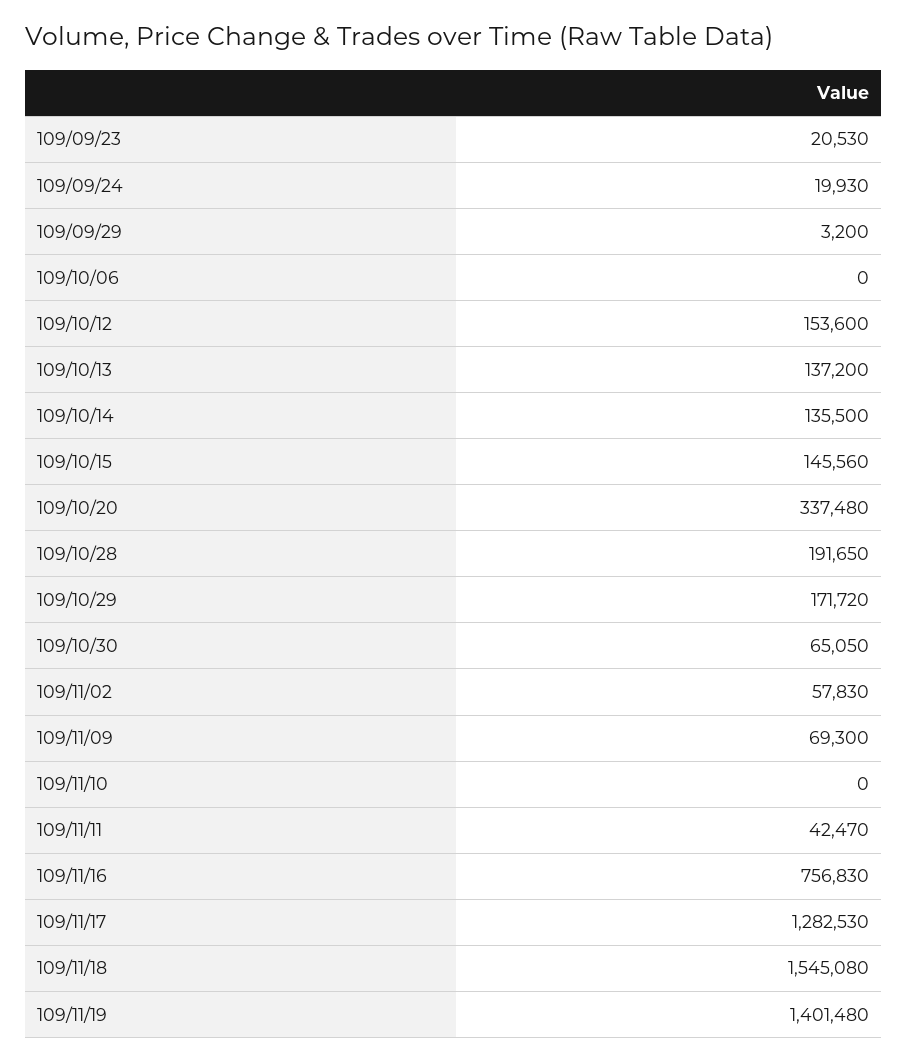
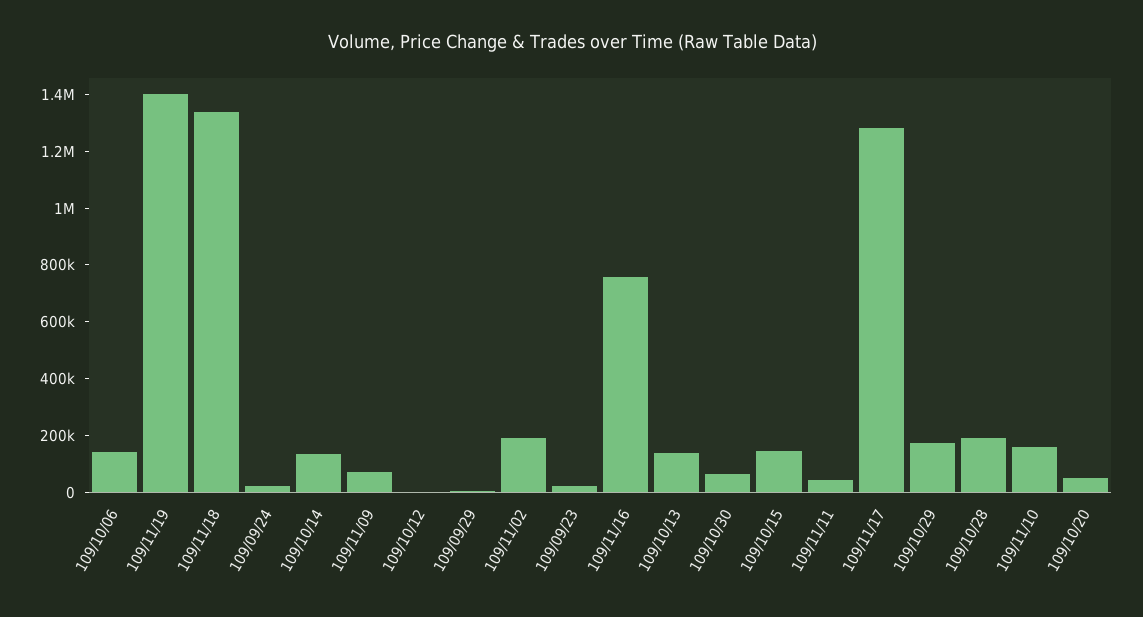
109/10/06: 0 -> 150000
109/10/12: 153600 -> 0
109/10/20: 337480 -> 50000
109/11/02: 57830 -> 200000
109/11/10: 0 -> 150000
109/11/18: 1545080 -> 1350000

